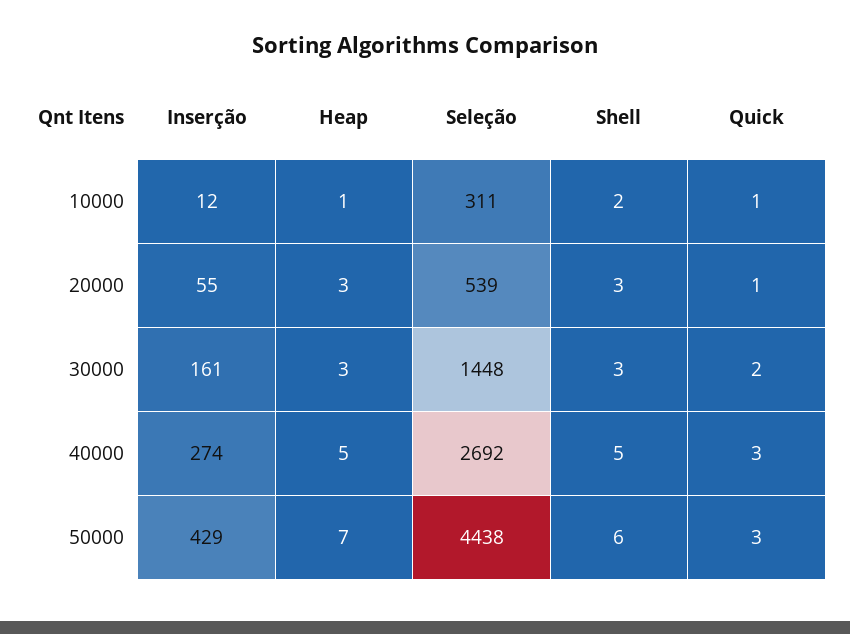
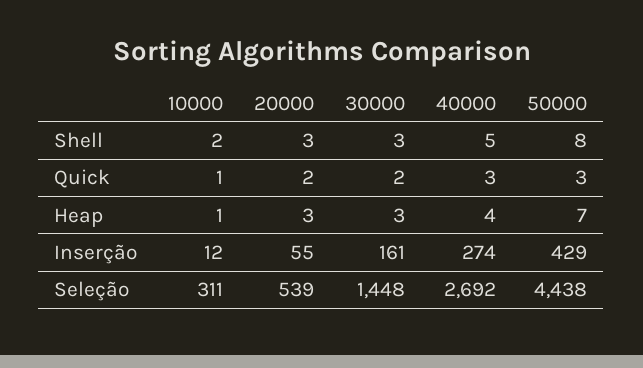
Quick, 20000: 1 -> 2
Heap, 40000: 5 -> 4
Shell, 50000: 6 -> 8

